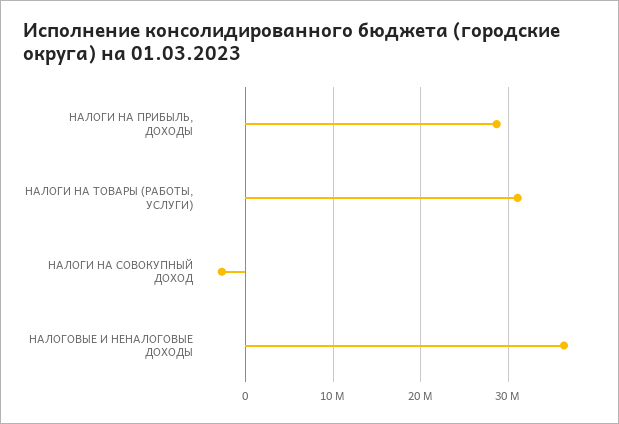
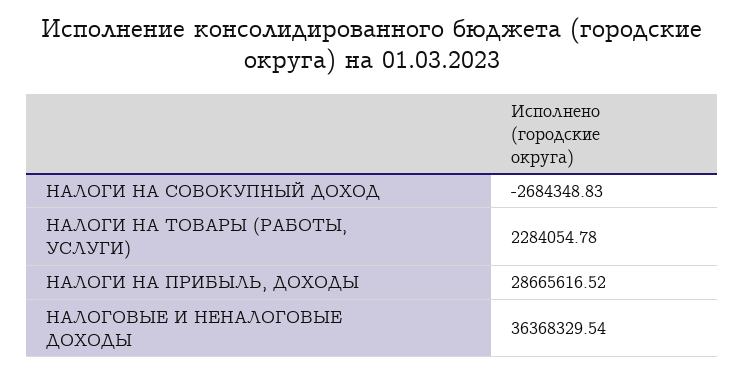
НАЛОГИ НА ТОВАРЫ (РАБОТЫ, УСЛУГИ): 31000000 -> 2284054.78

